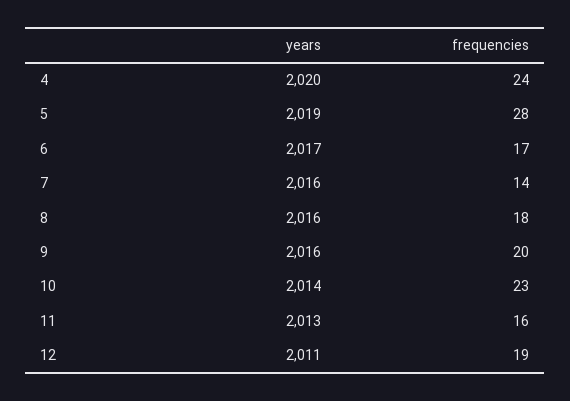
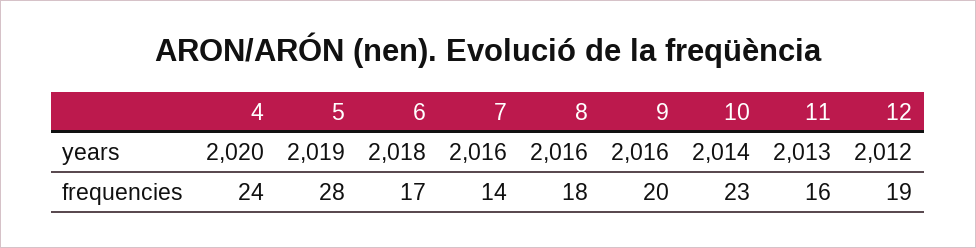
years, 6: 2017 -> 2018
years, 12: 2011 -> 2012

